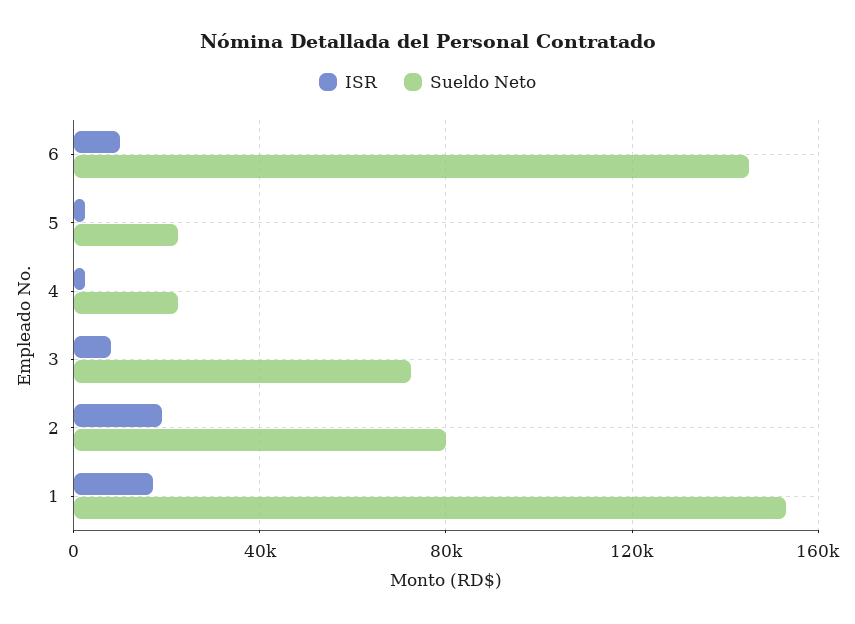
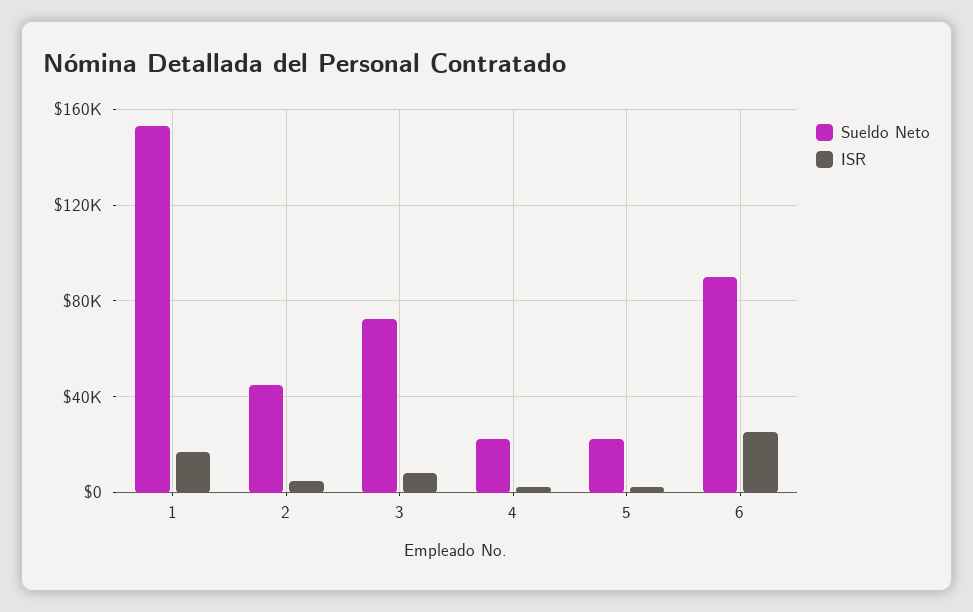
ISR, 6: 10000 -> 25000
Sueldo Neto, 6: 145000 -> 90000
ISR, 2: 20000 -> 5000
Sueldo Neto, 2: 80000 -> 45000

